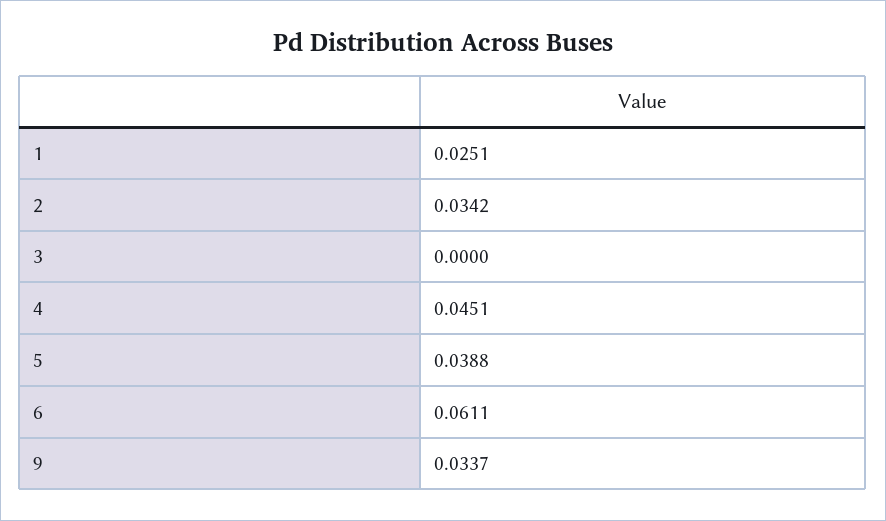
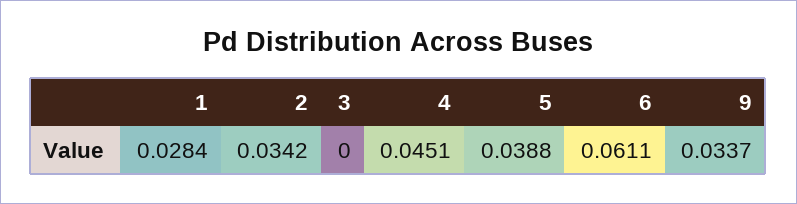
1: 0.0251 -> 0.0284

